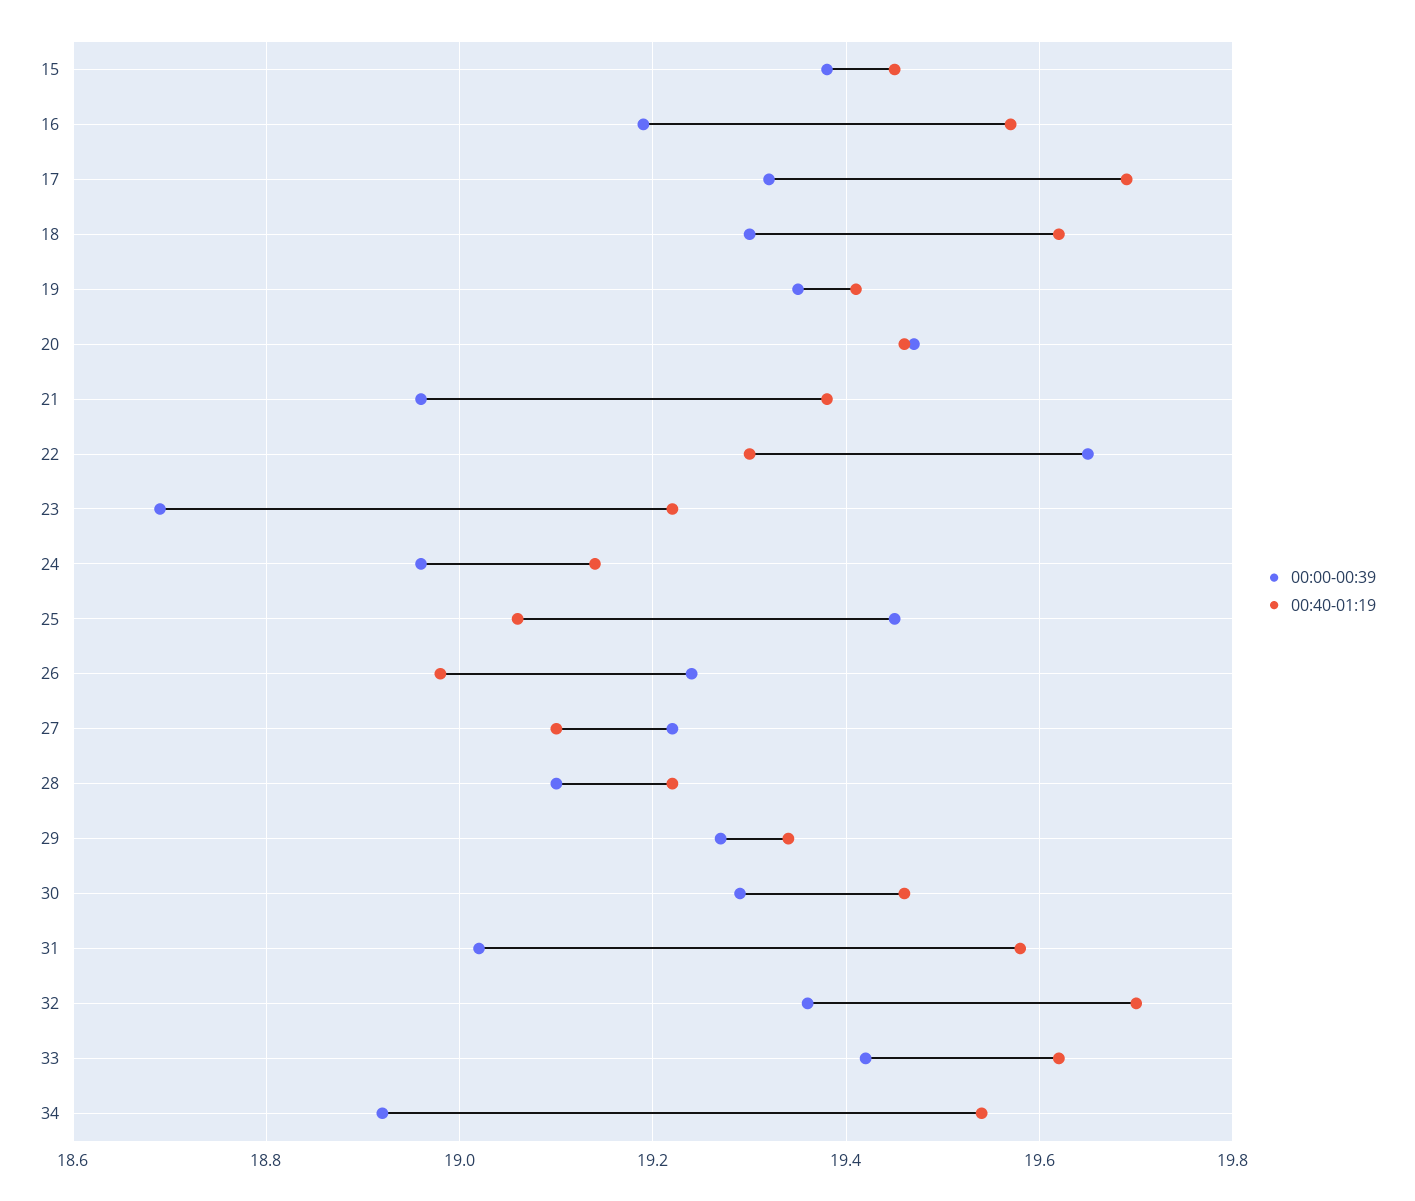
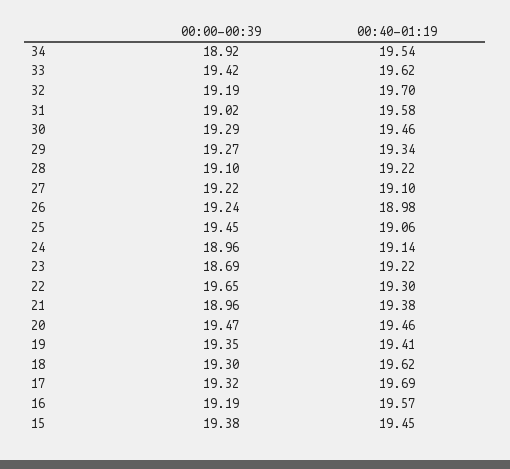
00:00-00:39, 32: 19.35 -> 19.19

